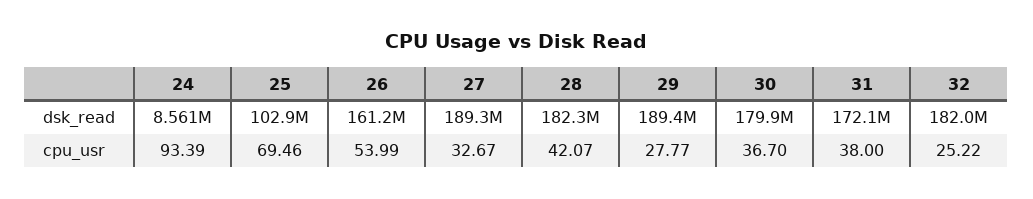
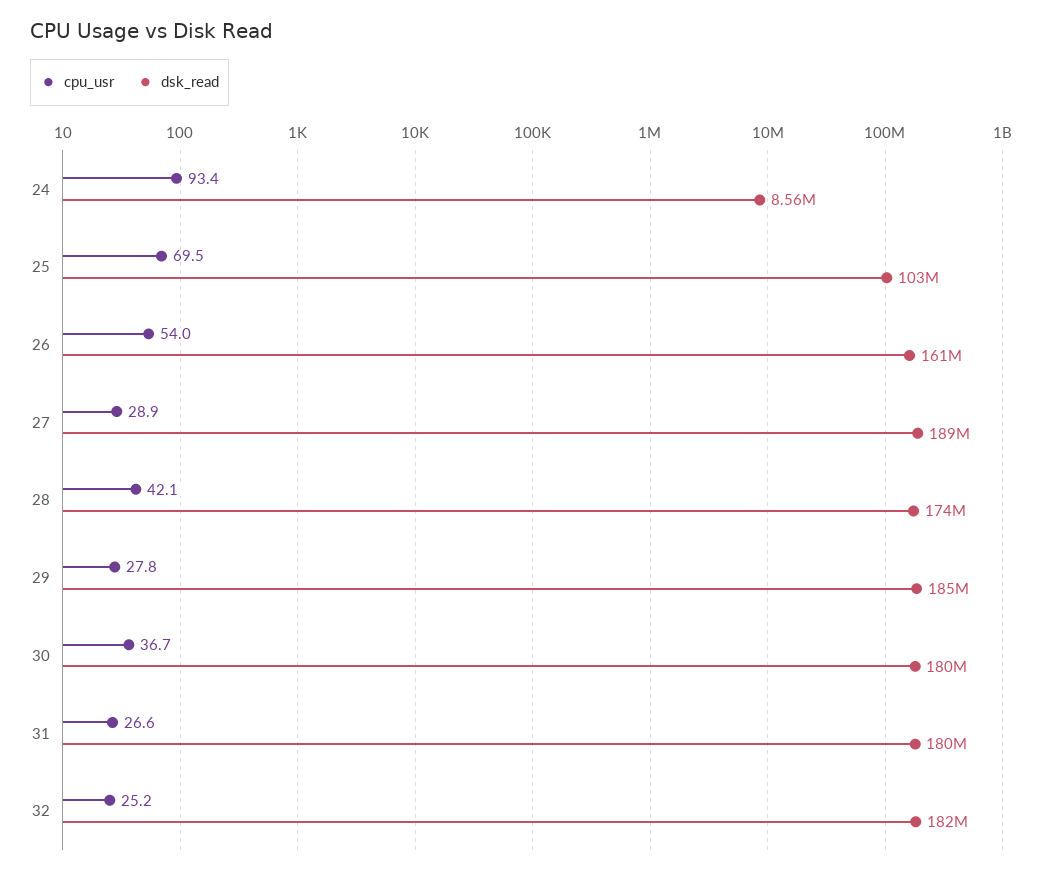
dsk_read, 28: 182300000 -> 174000000
dsk_read, 29: 189400000 -> 185000000
dsk_read, 31: 172100000 -> 180000000
cpu_usr, 27: 32.67 -> 28.9
cpu_usr, 31: 38 -> 26.6

